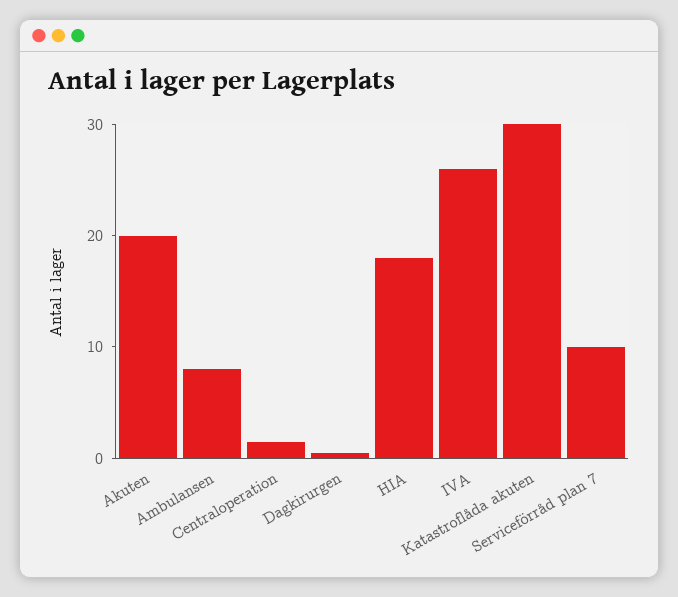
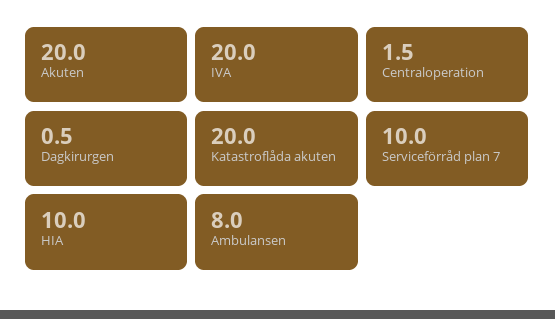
HIA: 18 -> 10
IVA: 26 -> 20
Katastroflåda akuten: 30 -> 20

